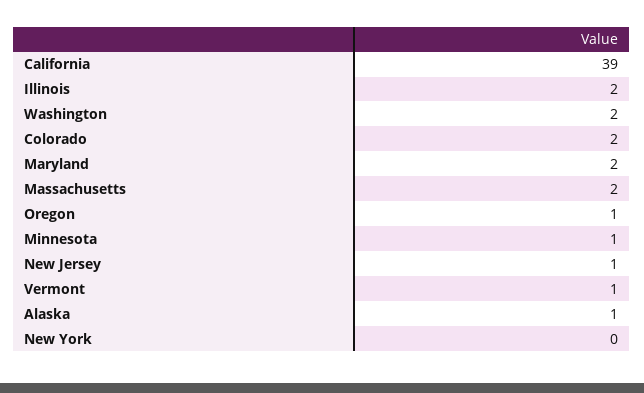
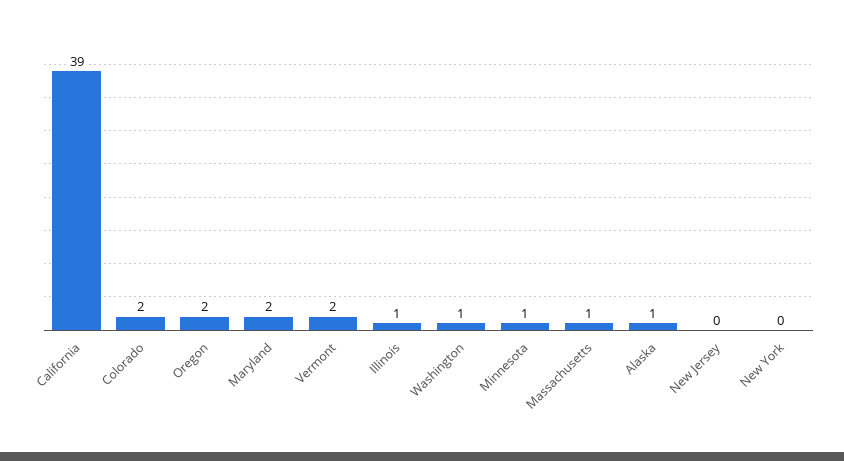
Illinois: 2 -> 1
Washington: 2 -> 1
Massachusetts: 2 -> 1
Oregon: 1 -> 2
New Jersey: 1 -> 0
Vermont: 1 -> 2

